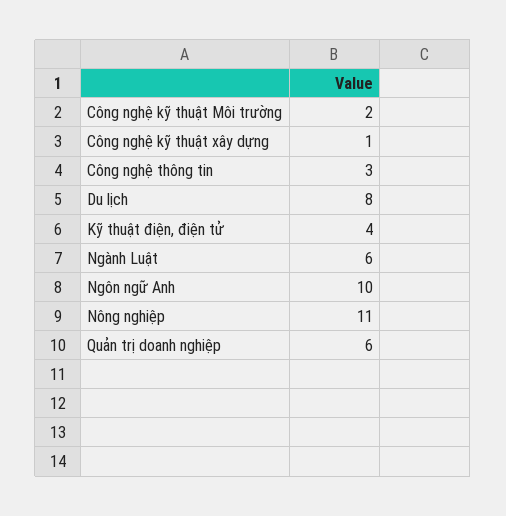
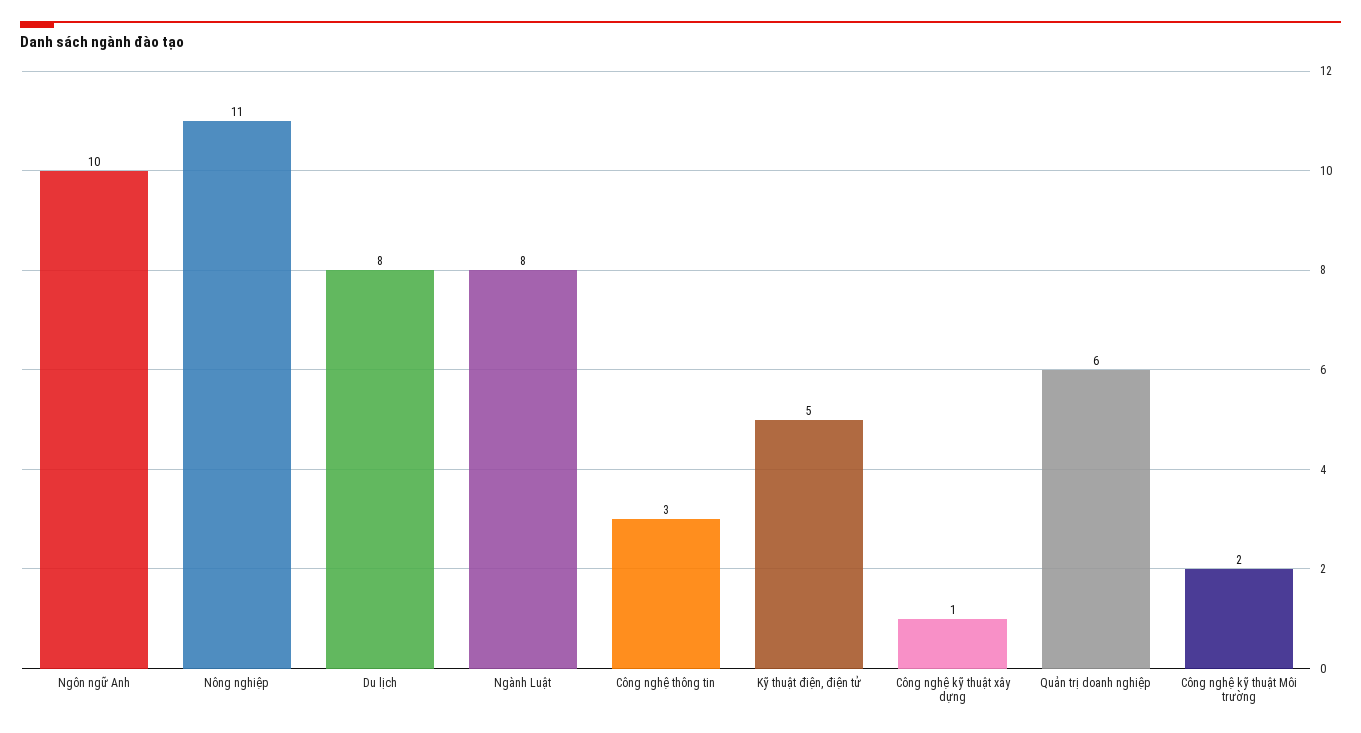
Kỹ thuật điện, điện tử: 4 -> 5
Ngành Luật: 6 -> 8

